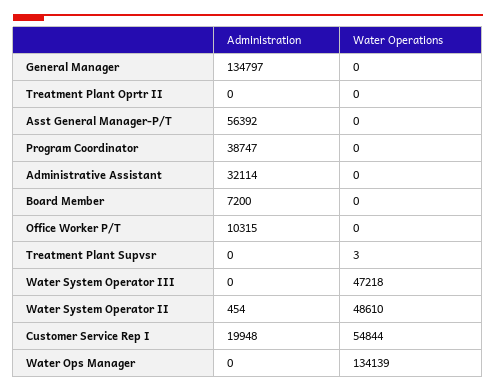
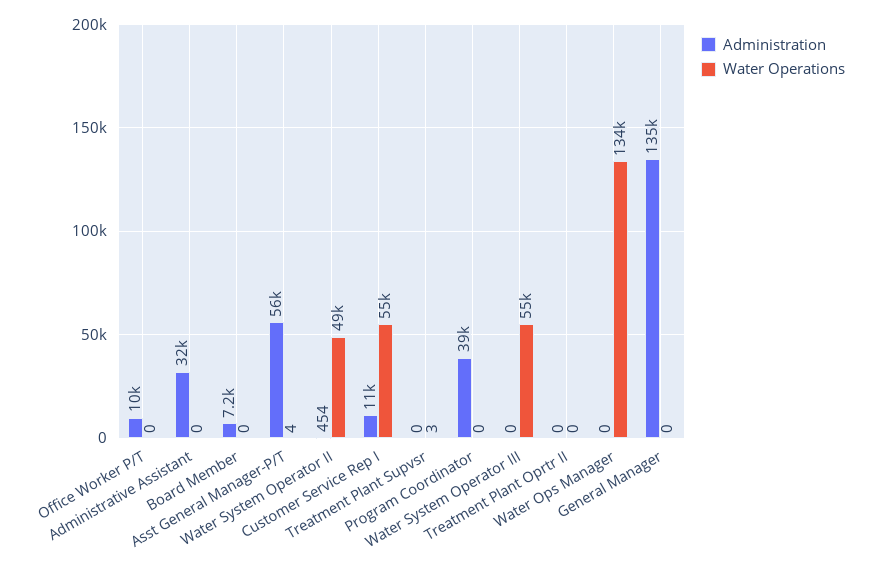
Water Operations, Asst General Manager-P/T: 0 -> 4
Water Operations, Water System Operator III: 47218 -> 55000
Administration, Customer Service Rep I: 19948 -> 11000

